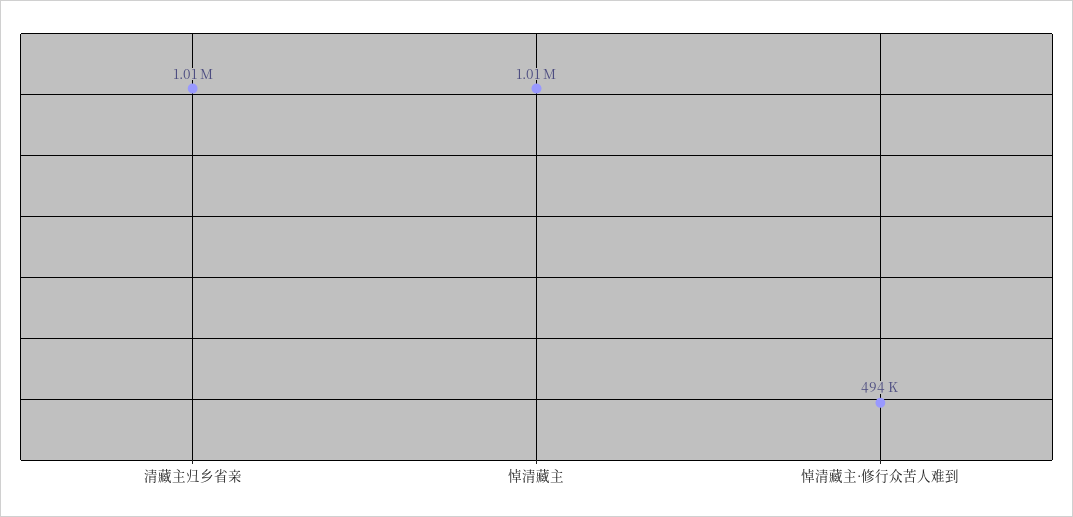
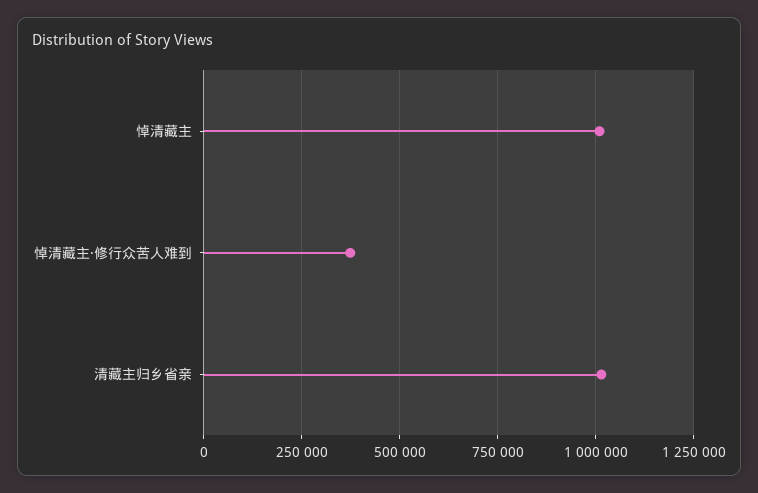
悼清藏主·修行众苦人难到: 494000 -> 375000

